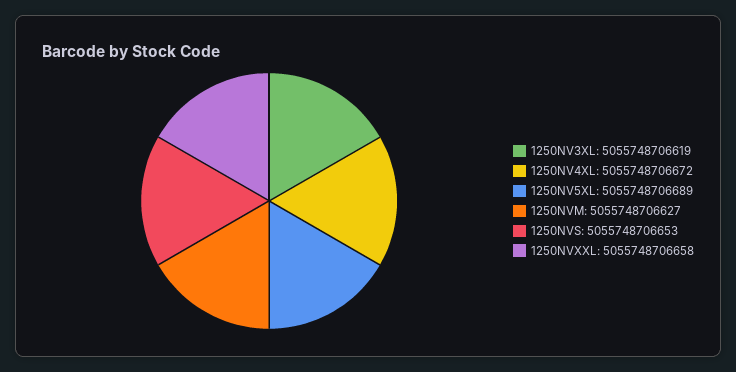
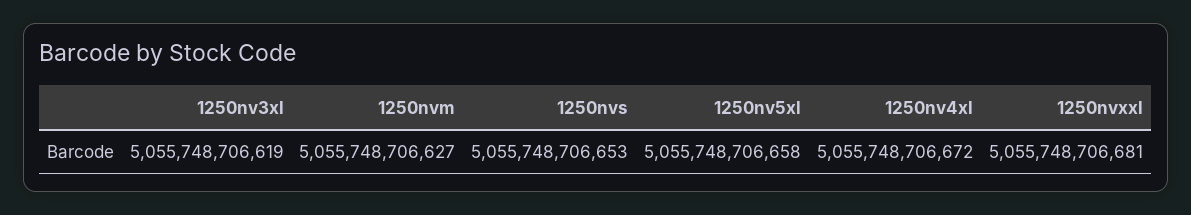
1250NV5XL: 5055748706689 -> 5055748706658
1250NVXXL: 5055748706658 -> 5055748706681

